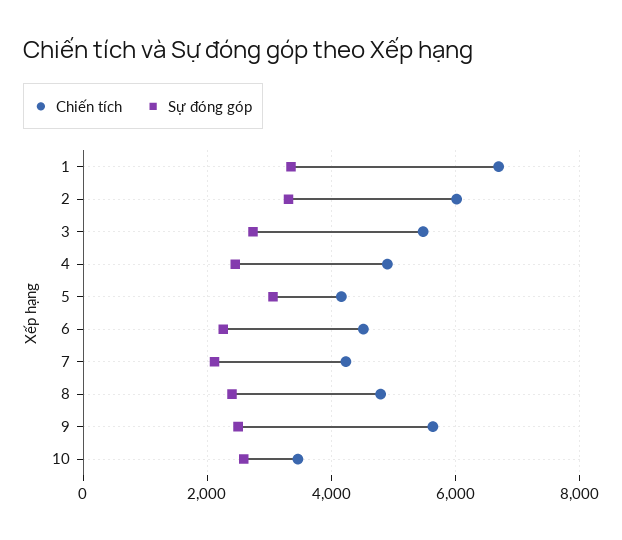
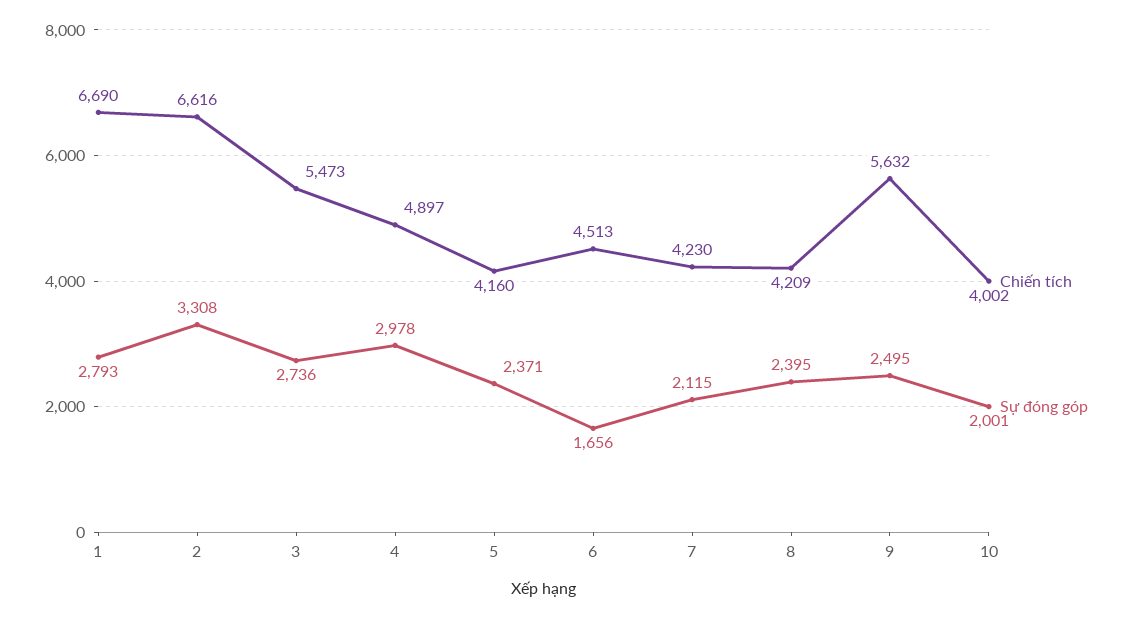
Sự đóng góp, 1: 3400 -> 2793
Chiến tích, 2: 6000 -> 6616
Sự đóng góp, 4: 2400 -> 2978
Sự đóng góp, 5: 3000 -> 2371
Sự đóng góp, 6: 2200 -> 1656
Chiến tích, 8: 4800 -> 4209
Chiến tích, 10: 3400 -> 4002
Sự đóng góp, 10: 2600 -> 2001

